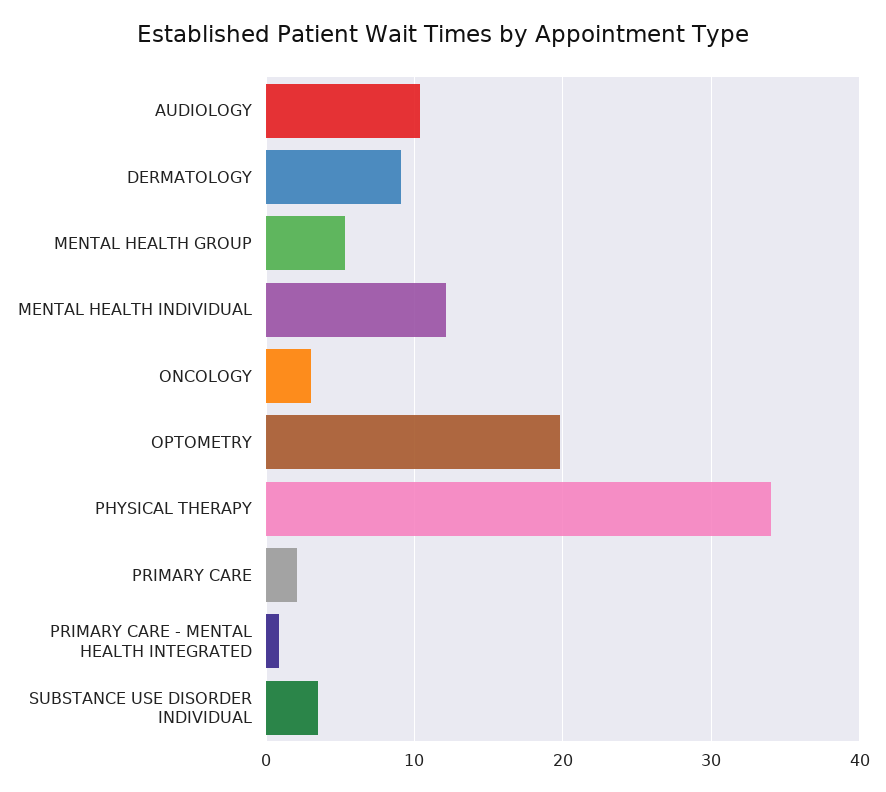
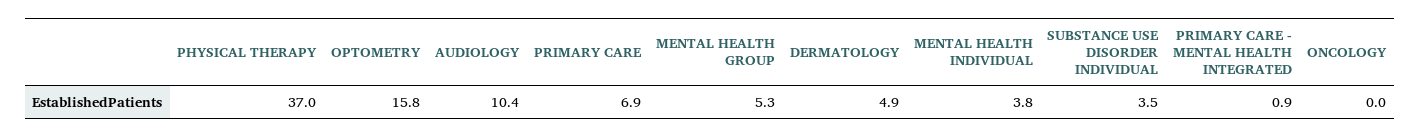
DERMATOLOGY: 9 -> 4.9
MENTAL HEALTH INDIVIDUAL: 12 -> 3.8
ONCOLOGY: 3 -> 0
OPTOMETRY: 20 -> 15.8
PHYSICAL THERAPY: 34 -> 37
PRIMARY CARE: 2 -> 6.9

